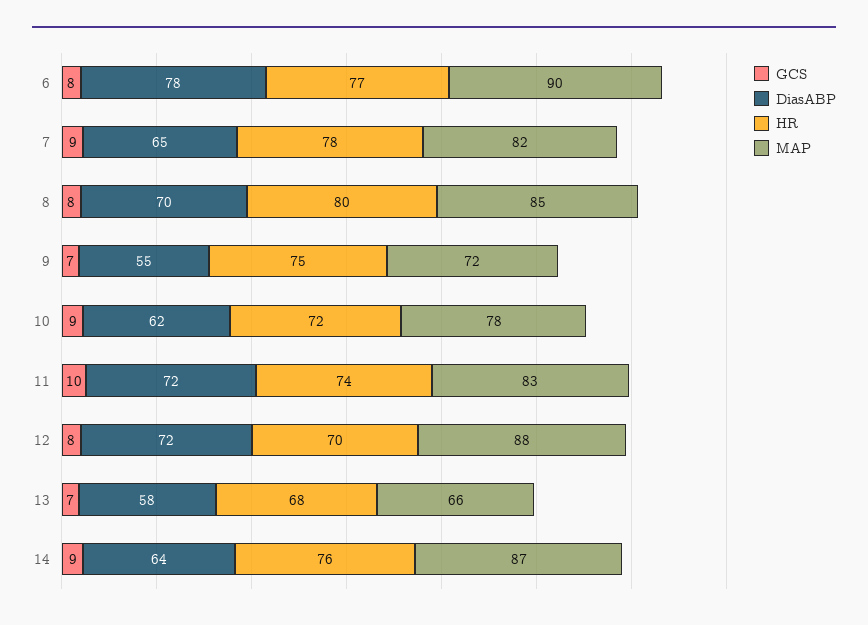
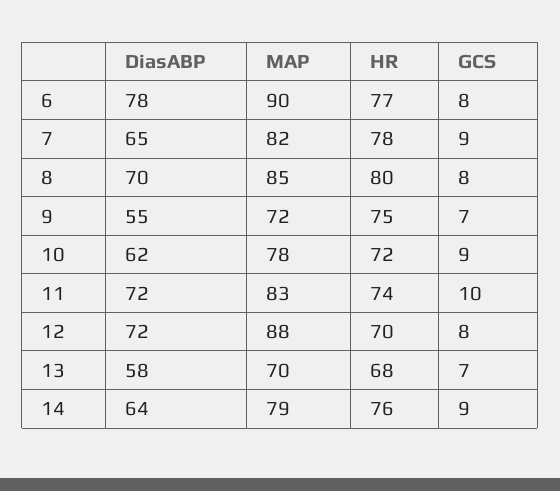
MAP, 13: 66 -> 70
MAP, 14: 87 -> 79

